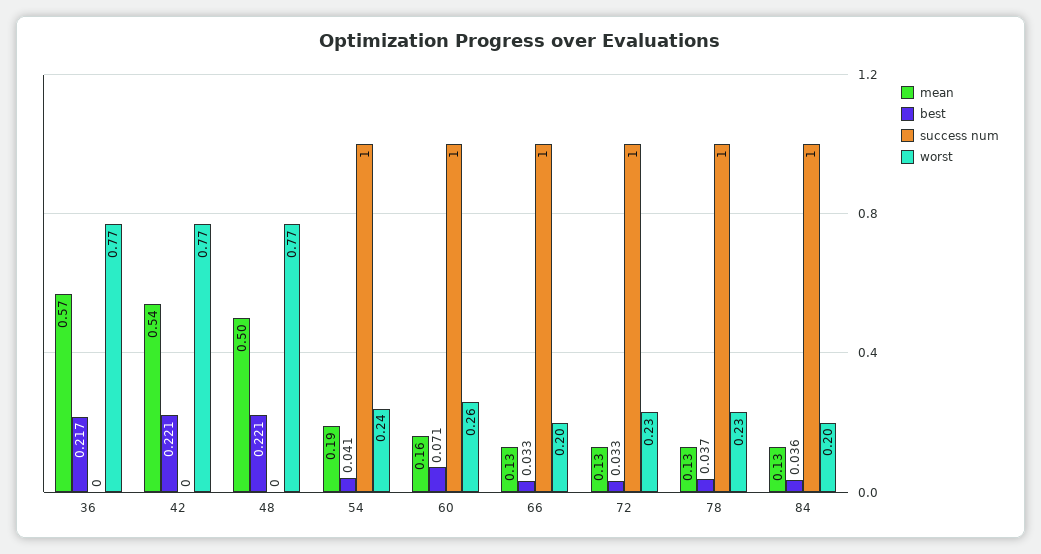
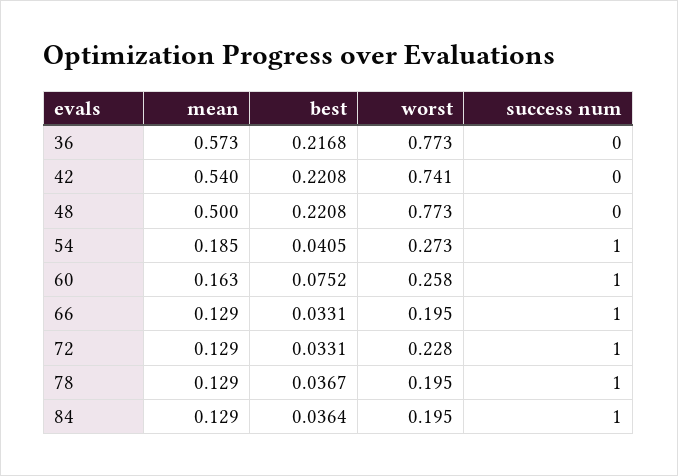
worst, 42: 0.77 -> 0.741
worst, 54: 0.24 -> 0.273
best, 60: 0.071 -> 0.0752
worst, 78: 0.23 -> 0.195

